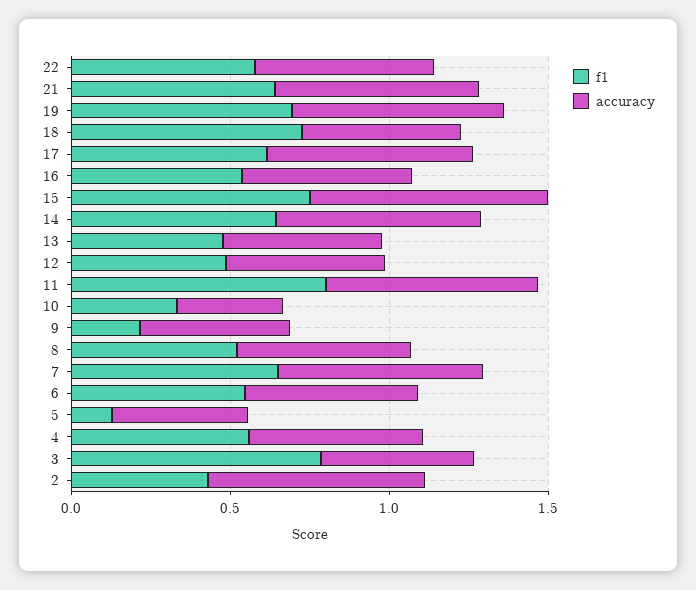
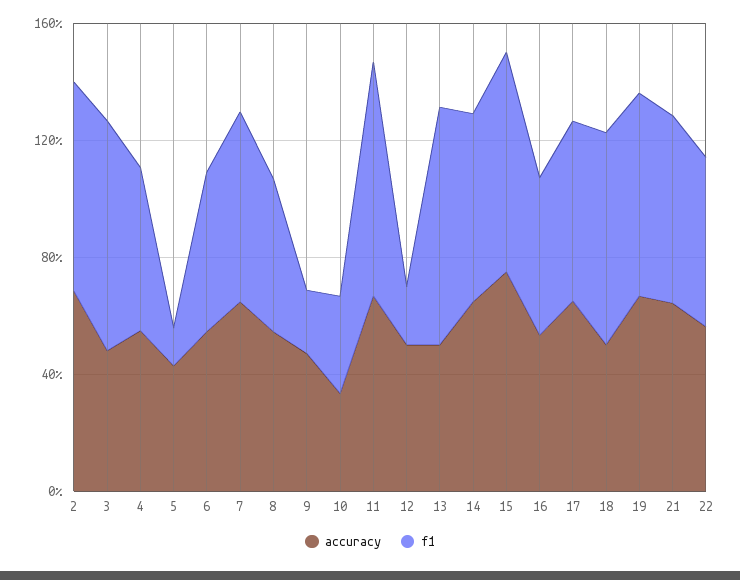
f1, 13: 0.5 -> 0.8
f1, 12: 0.5 -> 0.2
f1, 2: 0.4 -> 0.7

